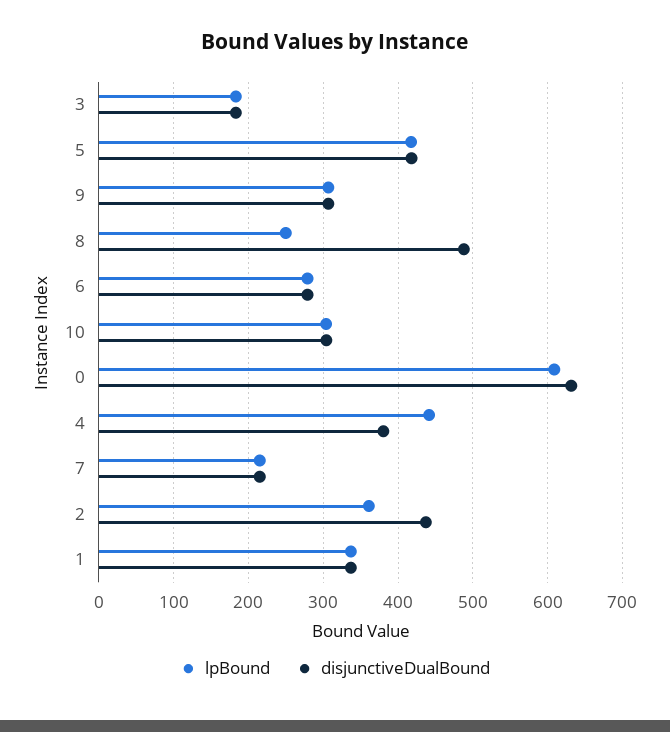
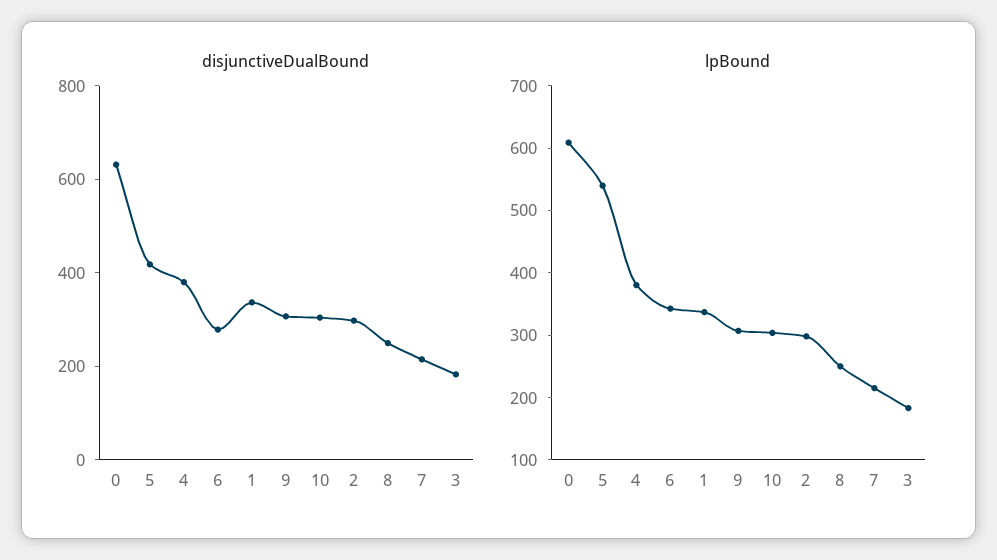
lpBound, 5: 420 -> 540
disjunctiveDualBound, 8: 490 -> 250
lpBound, 6: 280 -> 340
lpBound, 4: 440 -> 380
lpBound, 2: 360 -> 300
disjunctiveDualBound, 2: 440 -> 300

